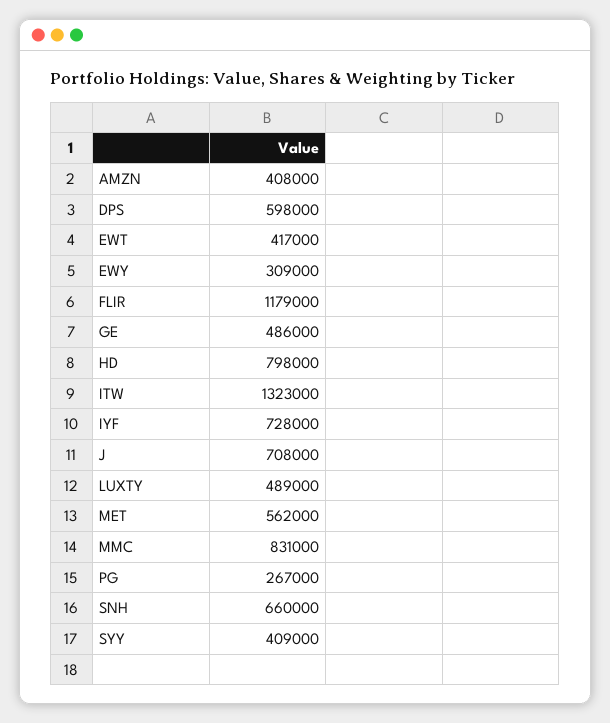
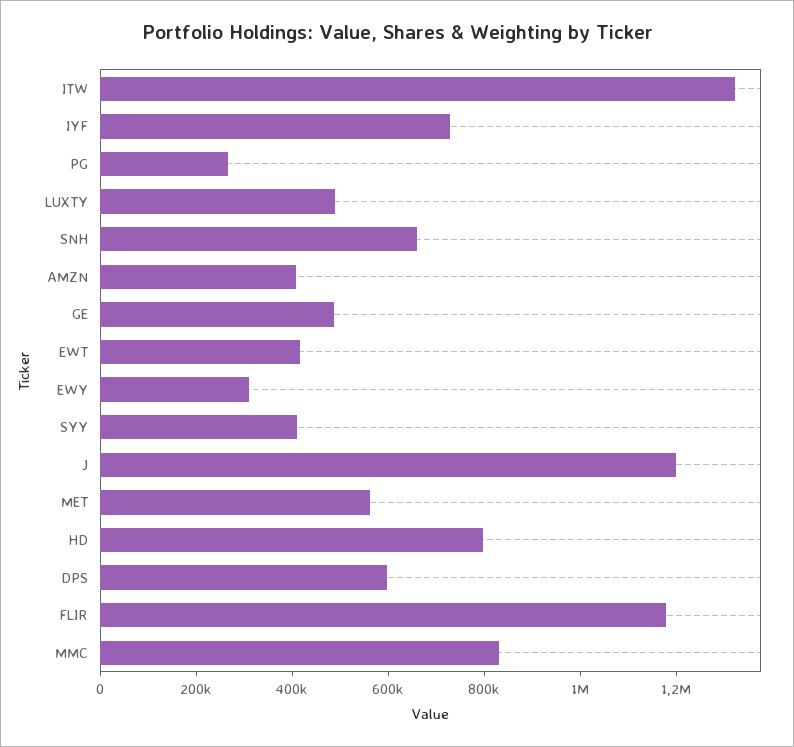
J: 708000 -> 1200000

